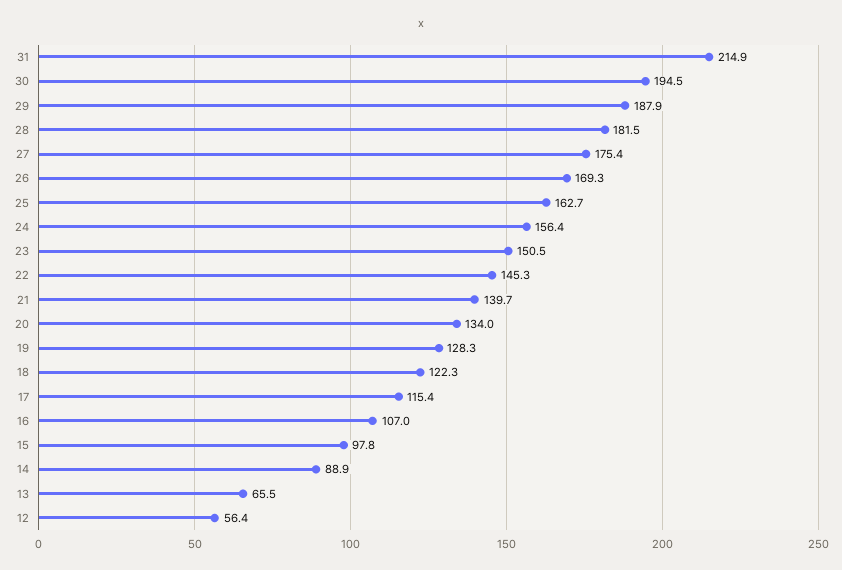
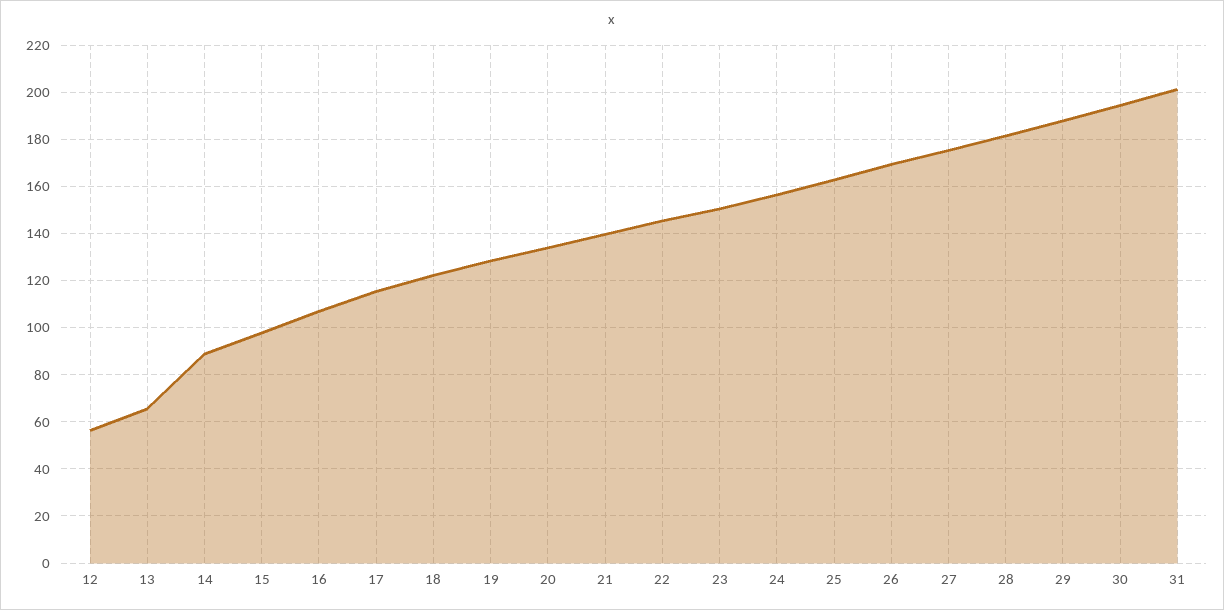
31: 214.9 -> 200

